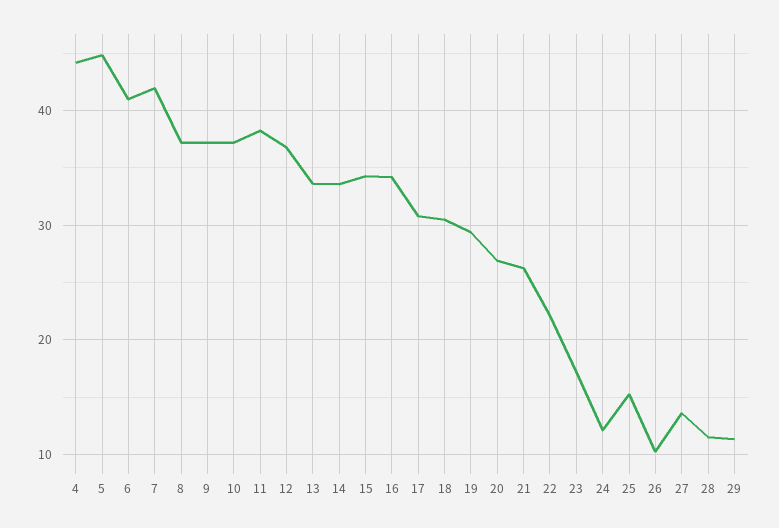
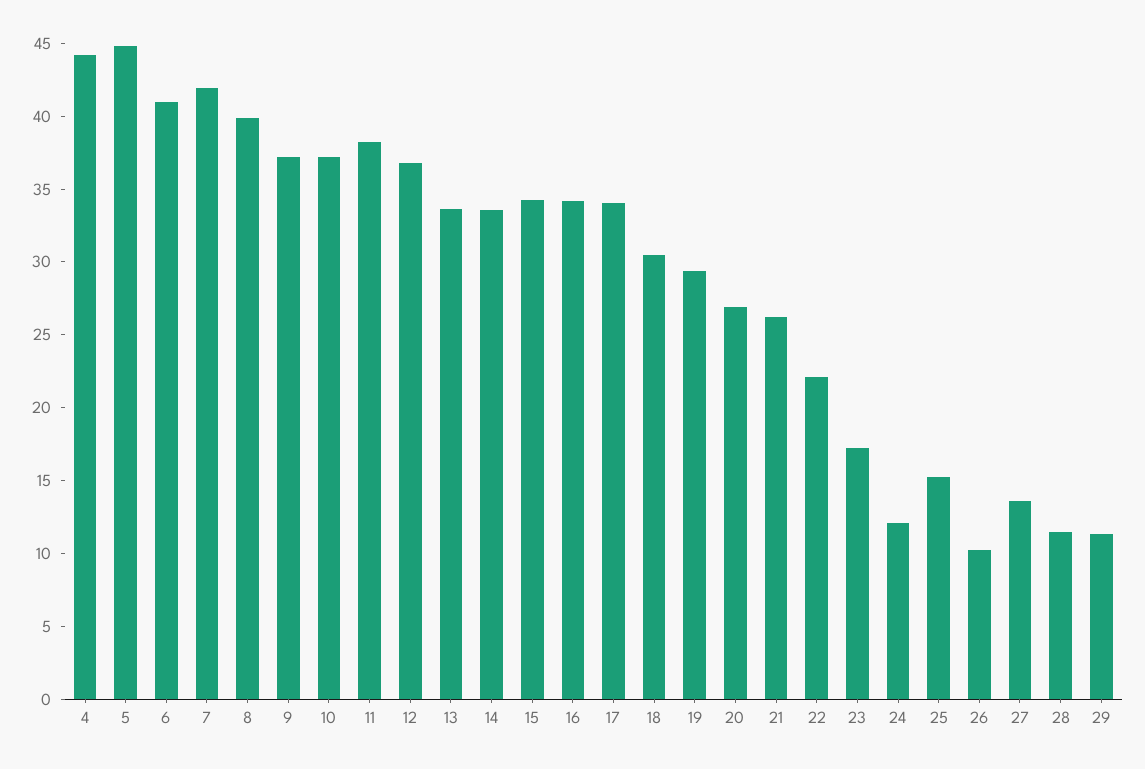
8: 37 -> 40
17: 31 -> 34

